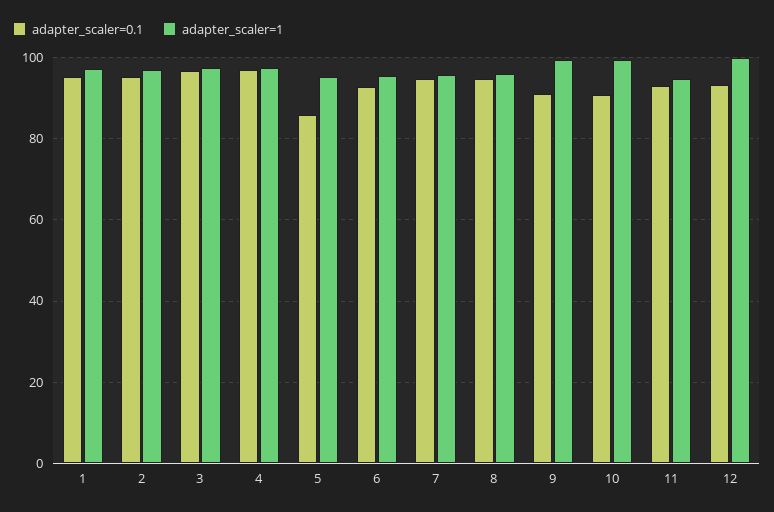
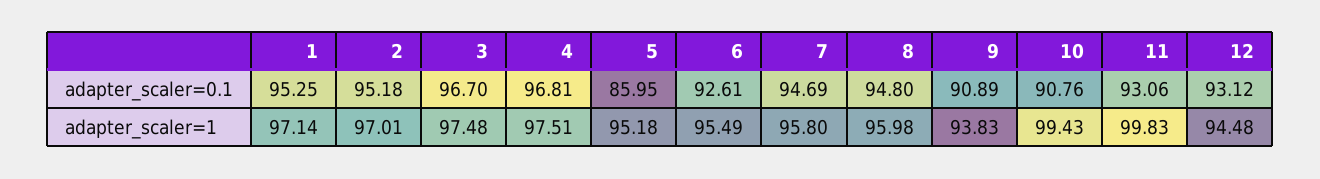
adapter_scaler=1, 9: 100 -> 93.83
adapter_scaler=1, 11: 94 -> 99.83
adapter_scaler=1, 12: 100 -> 94.48

